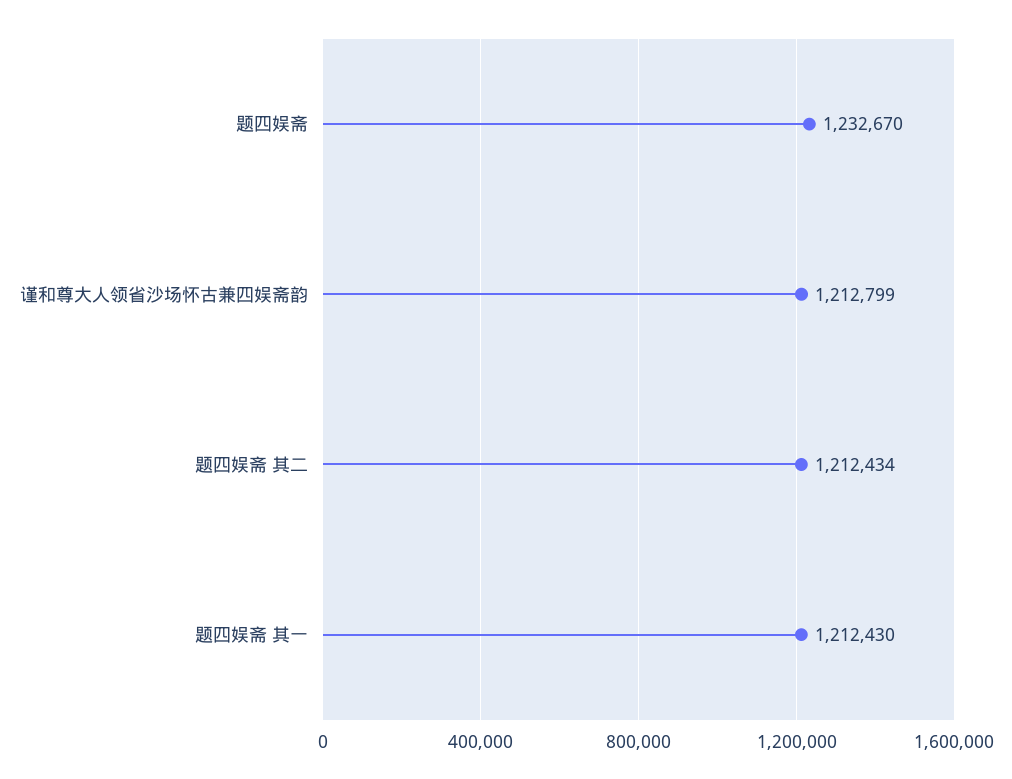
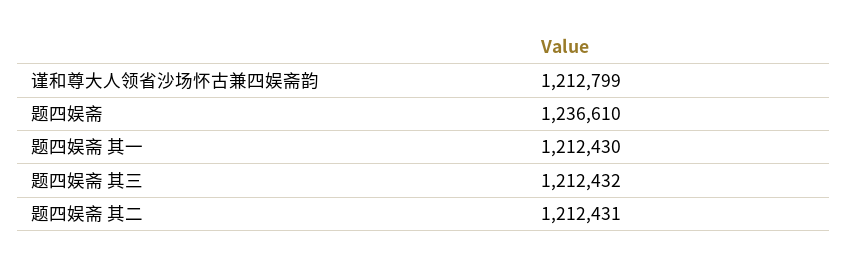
题四娱斋: 1232670 -> 1236610
题四娱斋 其二: 1212434 -> 1212431
题四娱斋 其三: none -> 1212432

